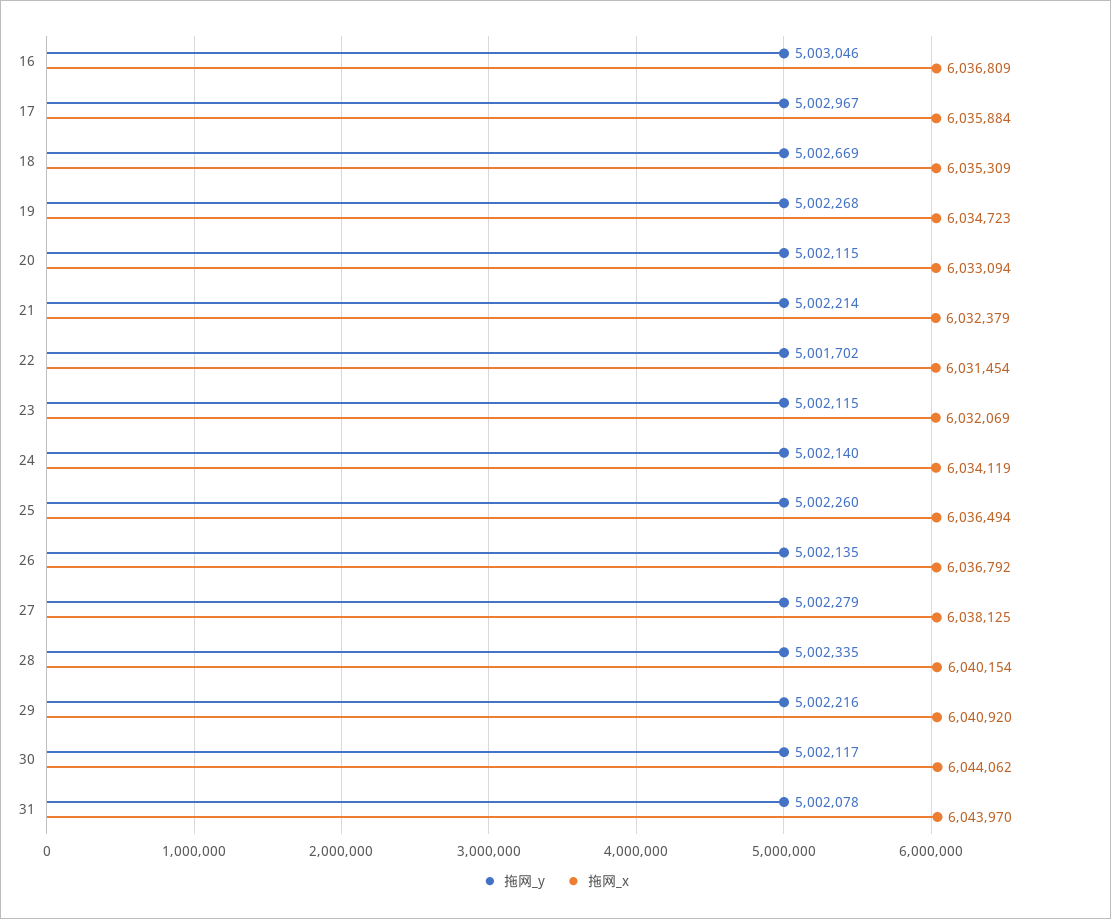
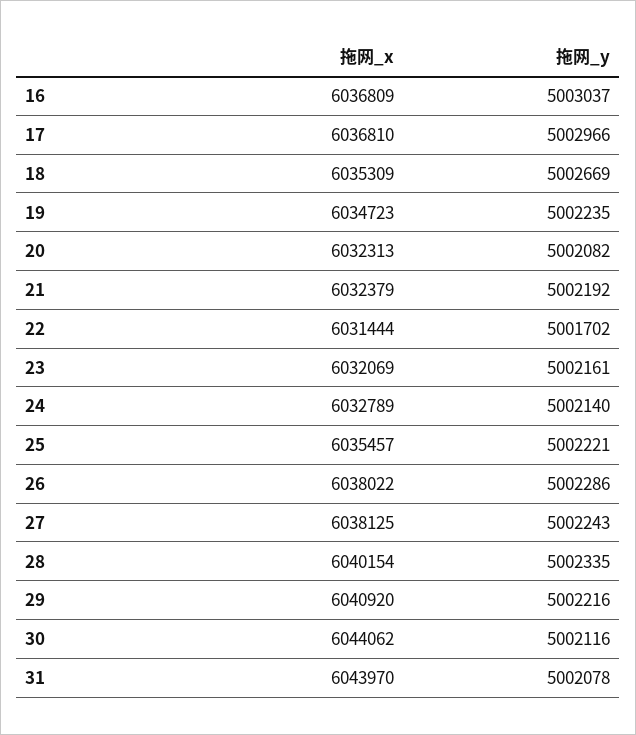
拖网_y, 16: 5003046 -> 5003037
拖网_y, 17: 5002967 -> 5002966
拖网_x, 17: 6035884 -> 6036810
拖网_y, 19: 5002268 -> 5002235
拖网_y, 20: 5002115 -> 5002082
拖网_x, 20: 6033094 -> 6032313
拖网_y, 21: 5002214 -> 5002192
拖网_x, 22: 6031454 -> 6031444
拖网_y, 23: 5002115 -> 5002161
拖网_x, 24: 6034119 -> 6032789
拖网_y, 25: 5002260 -> 5002221
拖网_x, 25: 6036494 -> 6035457
拖网_y, 26: 5002135 -> 5002286
拖网_x, 26: 6036792 -> 6038022
拖网_y, 27: 5002279 -> 5002243
拖网_y, 30: 5002117 -> 5002116

